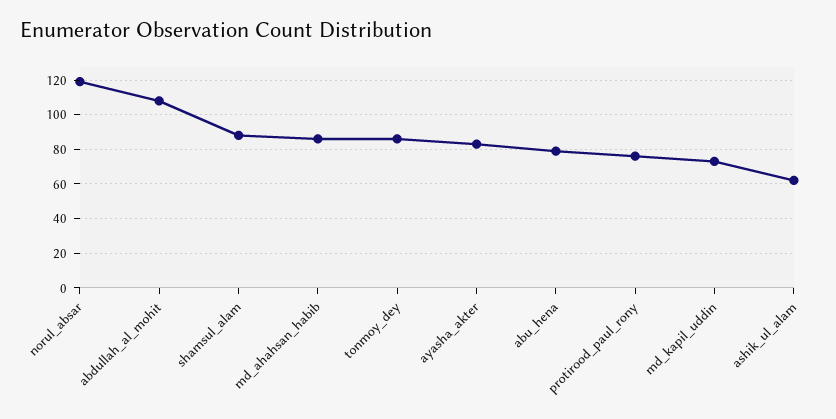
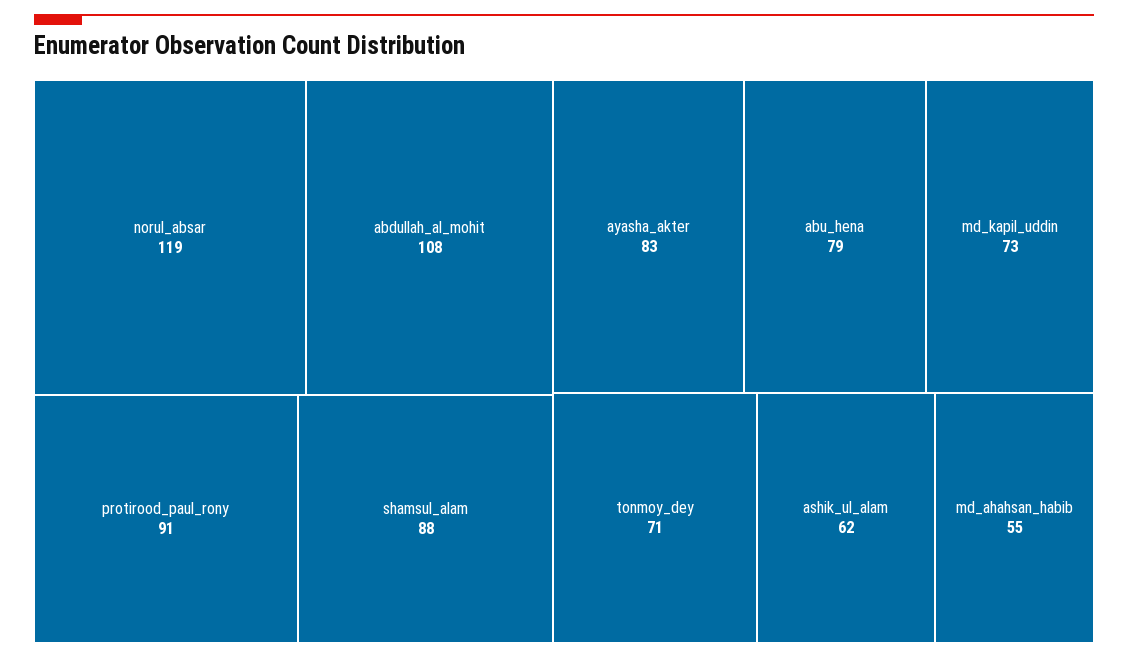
md_ahahsan_habib: 85 -> 55
tonmoy_dey: 85 -> 71
protirood_paul_rony: 75 -> 91

